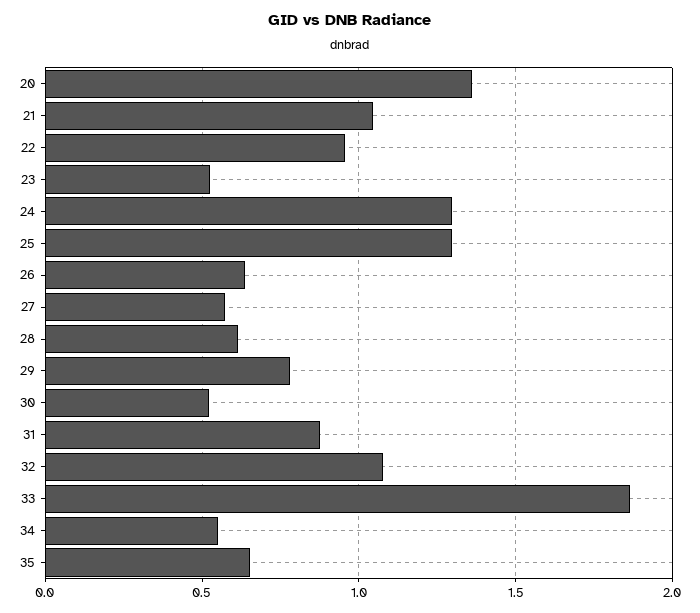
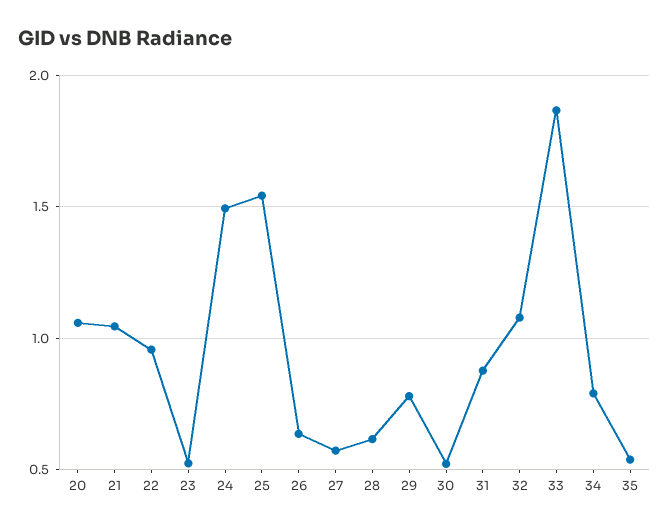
20: 1.35 -> 1.05
24: 1.3 -> 1.5
25: 1.3 -> 1.55
34: 0.55 -> 0.8
35: 0.65 -> 0.55

